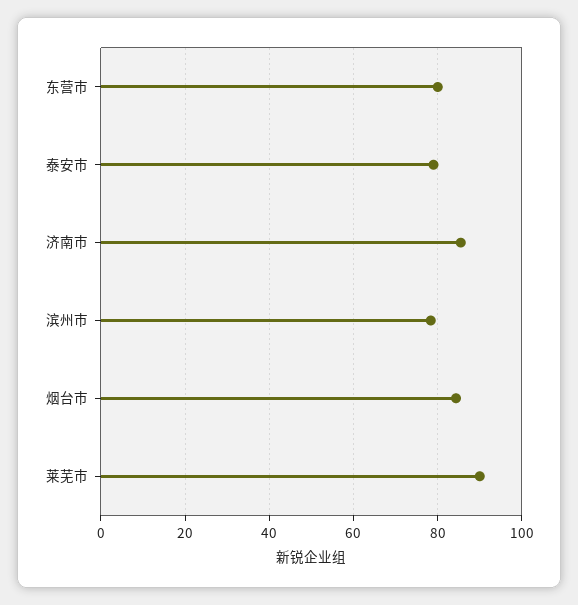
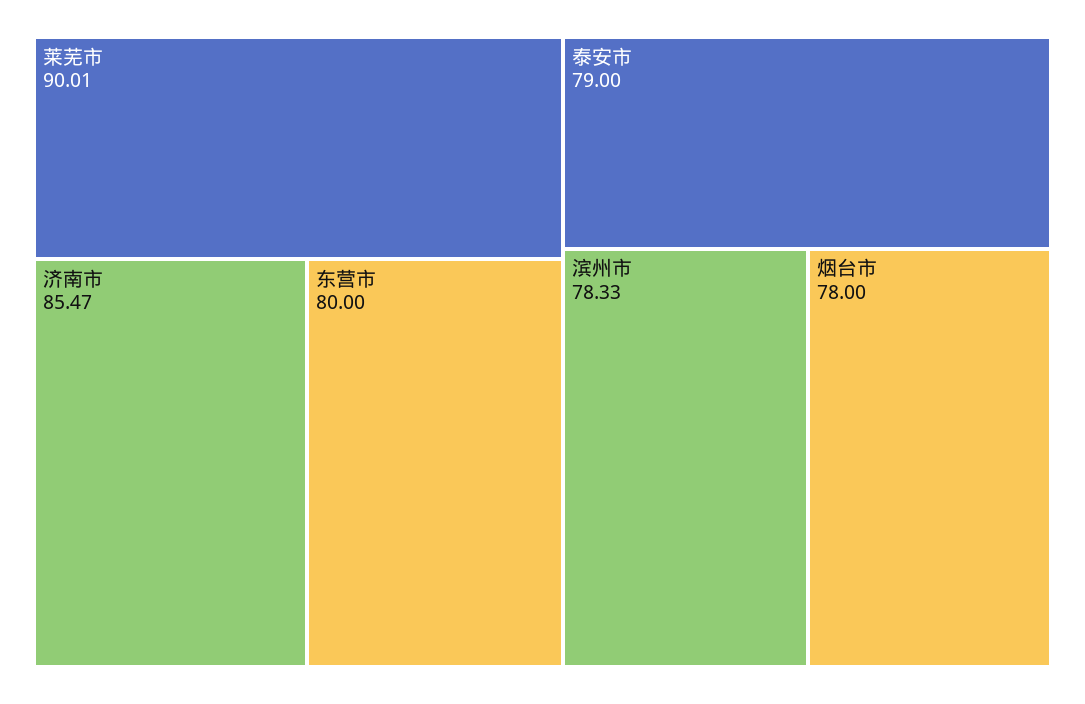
烟台市: 84 -> 78

